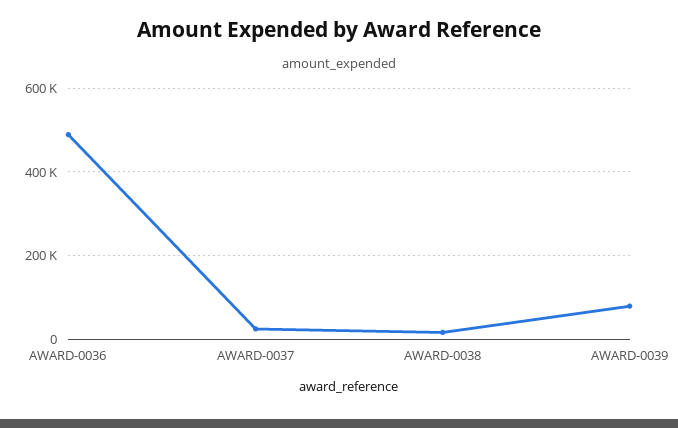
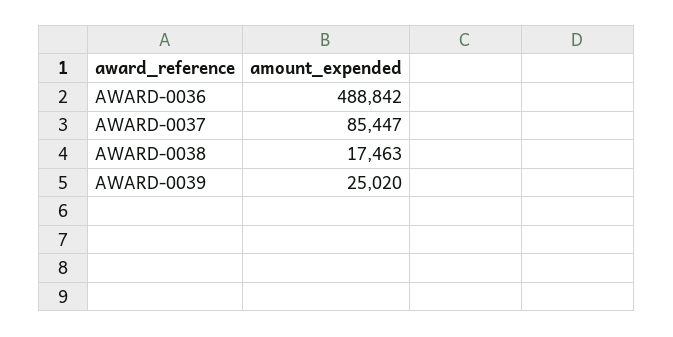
AWARD-0037: 20000 -> 85447
AWARD-0039: 80000 -> 25020

